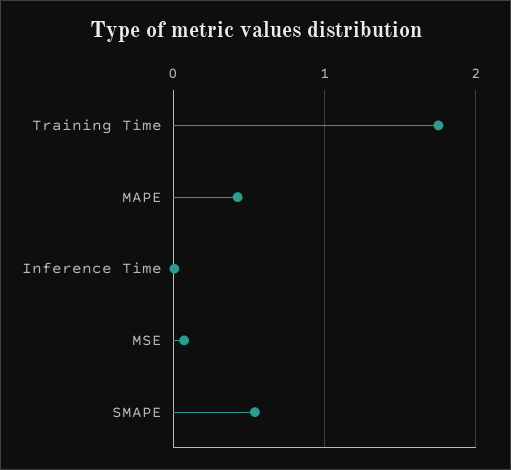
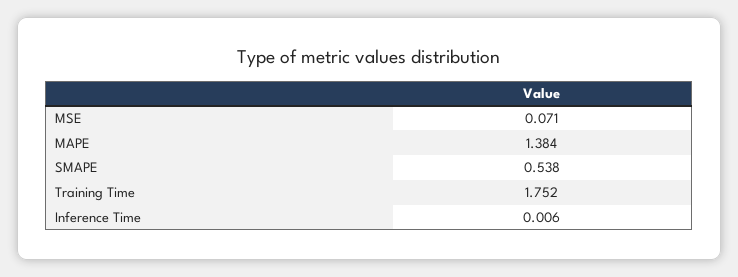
MAPE: 0.4 -> 1.384

